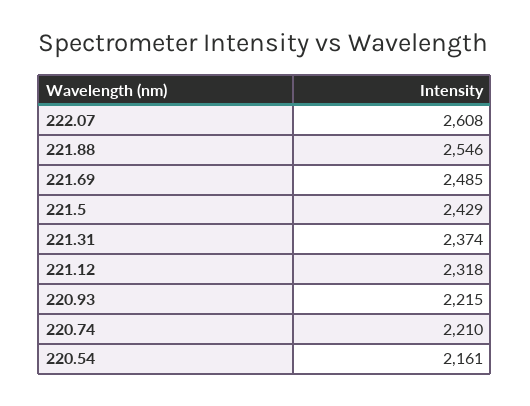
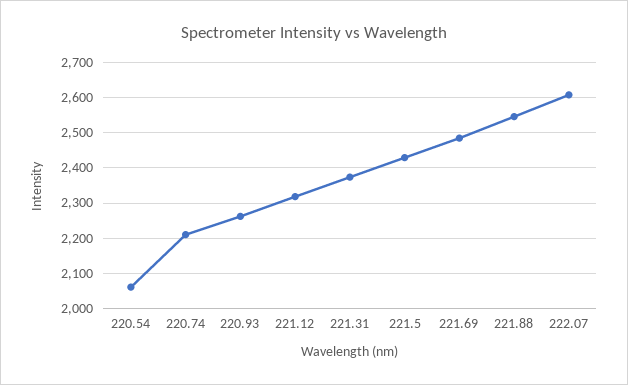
220.93: 2215 -> 2260
220.54: 2161 -> 2060

